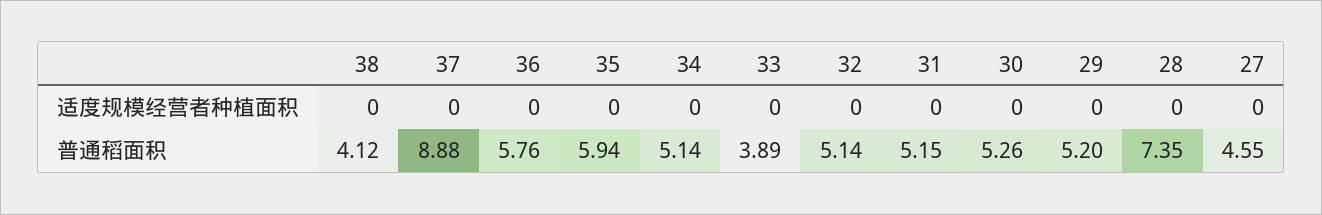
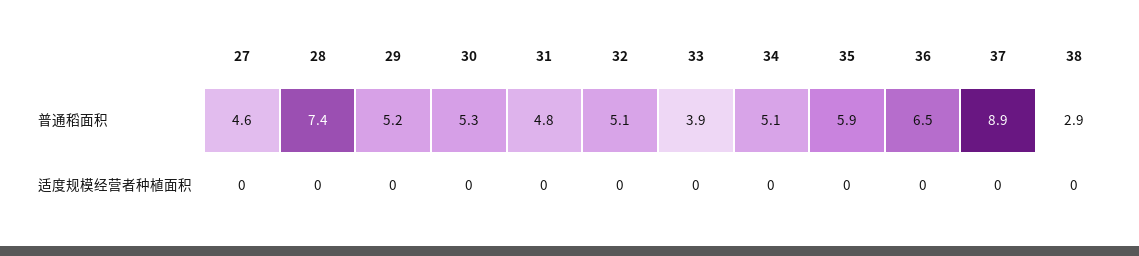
38, 普通稻面积: 4.12 -> 2.9
36, 普通稻面积: 5.76 -> 6.5
31, 普通稻面积: 5.15 -> 4.8

